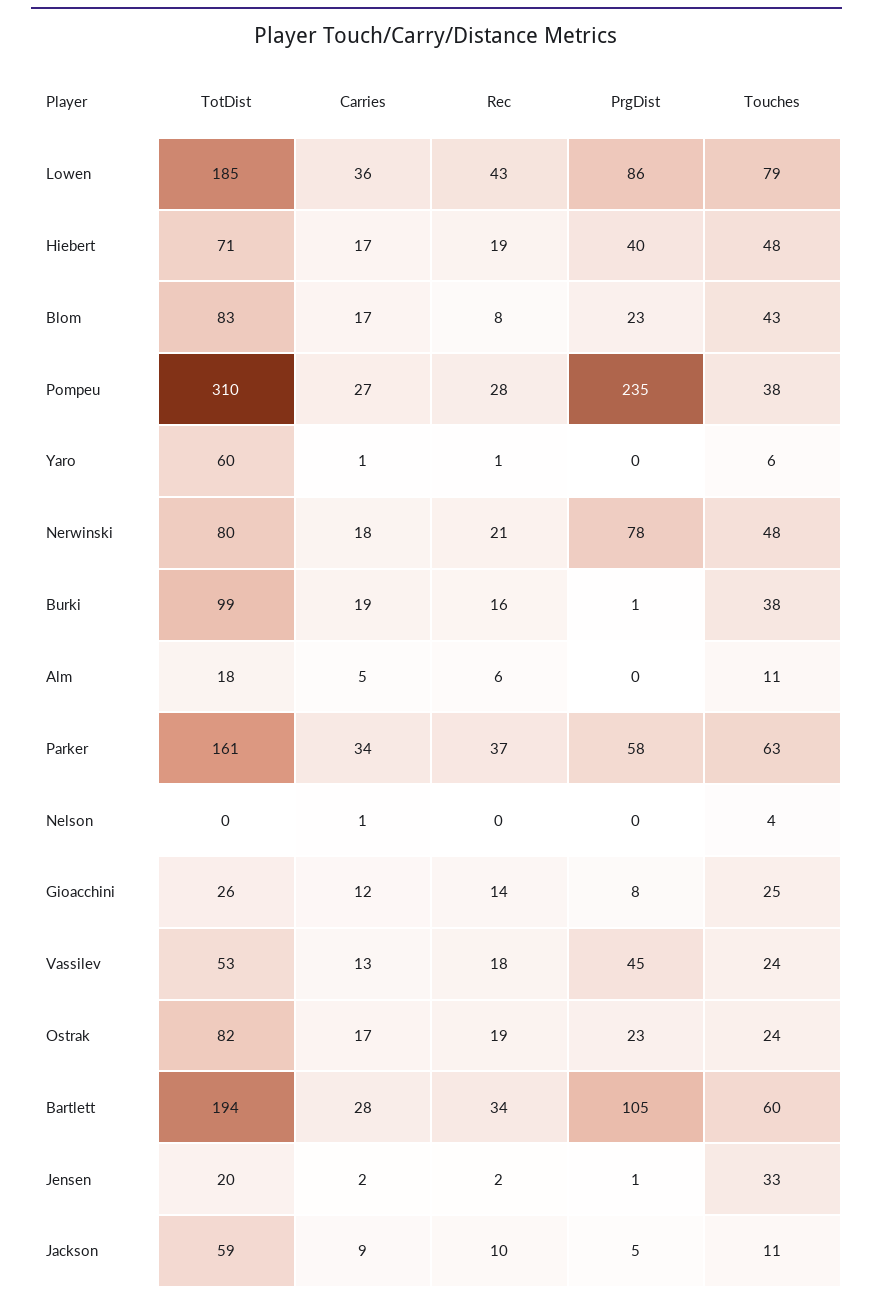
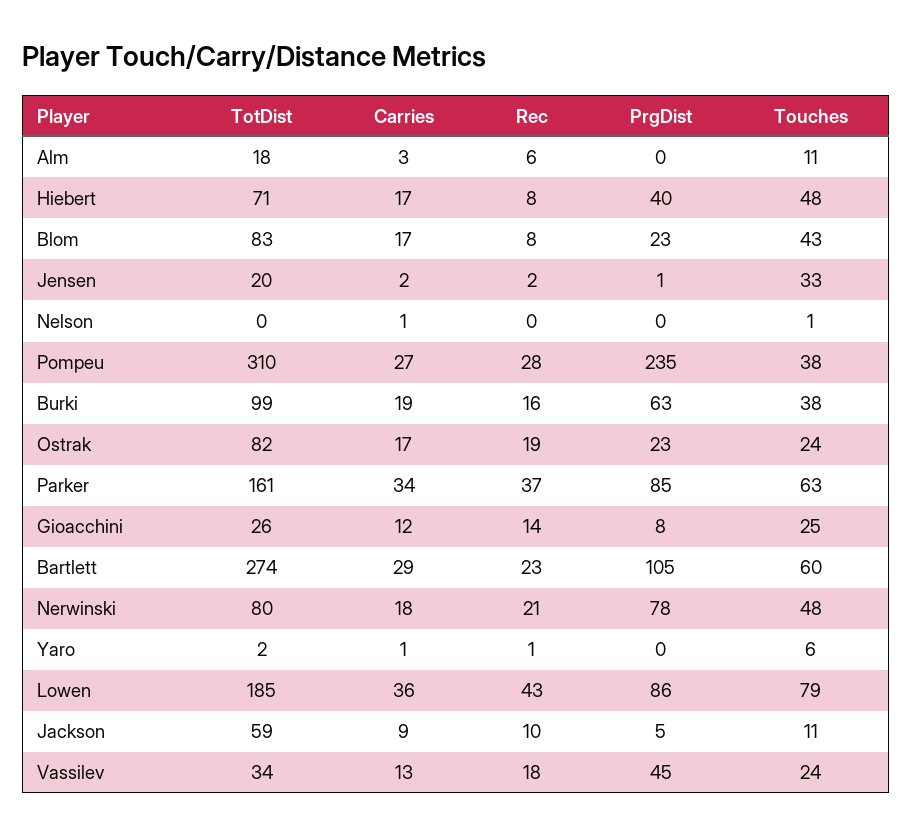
Rec, Hiebert: 19 -> 8
TotDist, Yaro: 60 -> 2
PrgDist, Burki: 1 -> 63
Carries, Alm: 5 -> 3
PrgDist, Parker: 58 -> 85
Touches, Nelson: 4 -> 1
TotDist, Vassilev: 53 -> 34
TotDist, Bartlett: 194 -> 274
Carries, Bartlett: 28 -> 29
Rec, Bartlett: 34 -> 23

